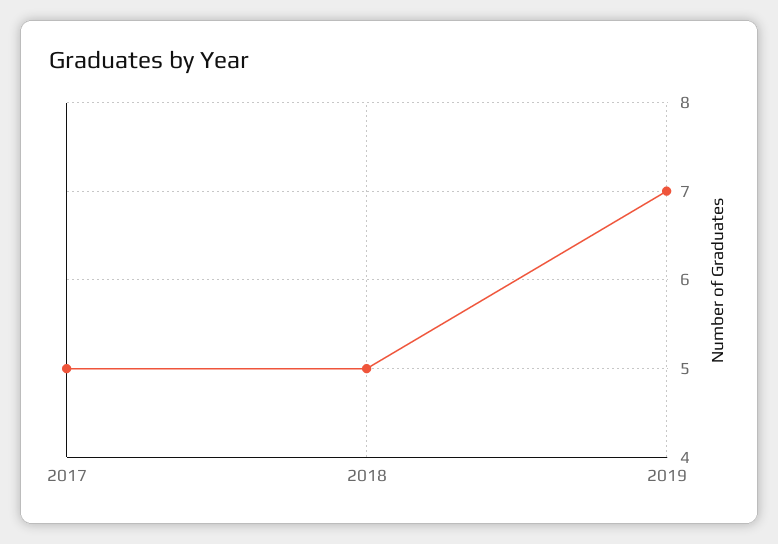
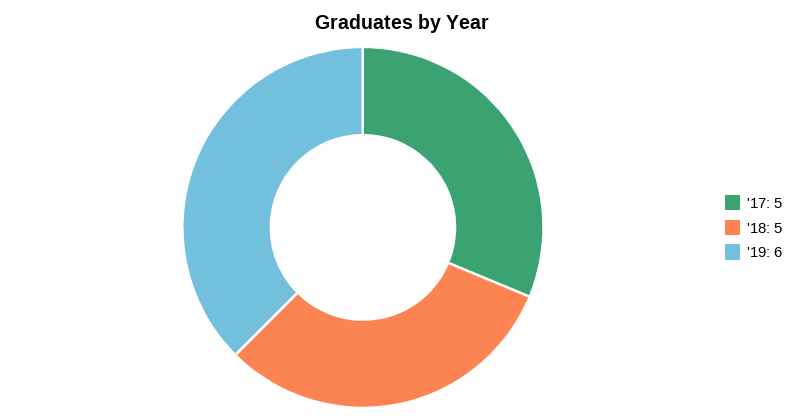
2019: 7 -> 6

